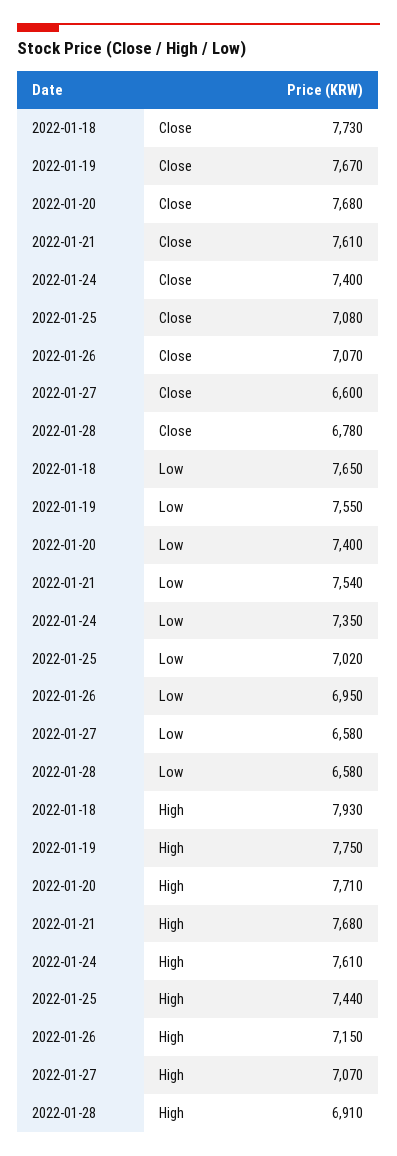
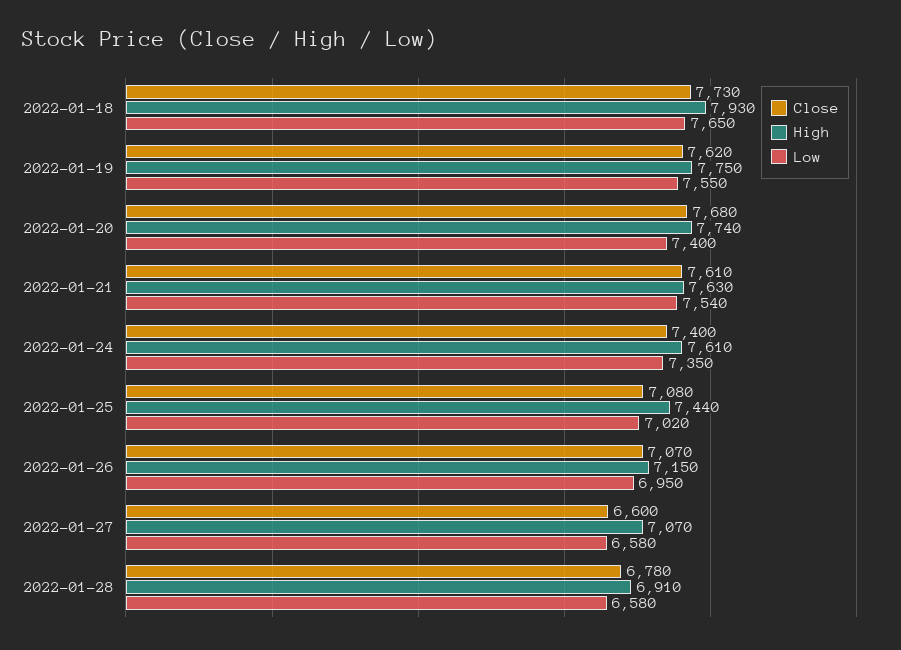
Close, 2022-01-19: 7670 -> 7620
High, 2022-01-20: 7710 -> 7740
High, 2022-01-21: 7680 -> 7630

